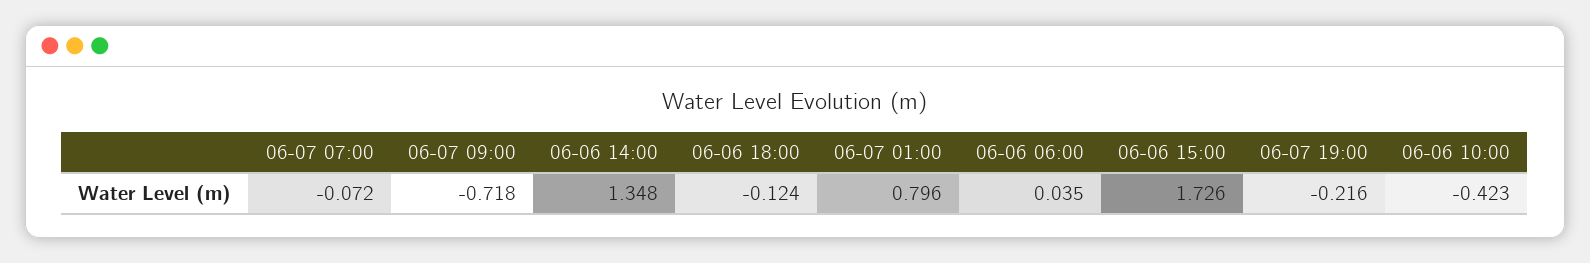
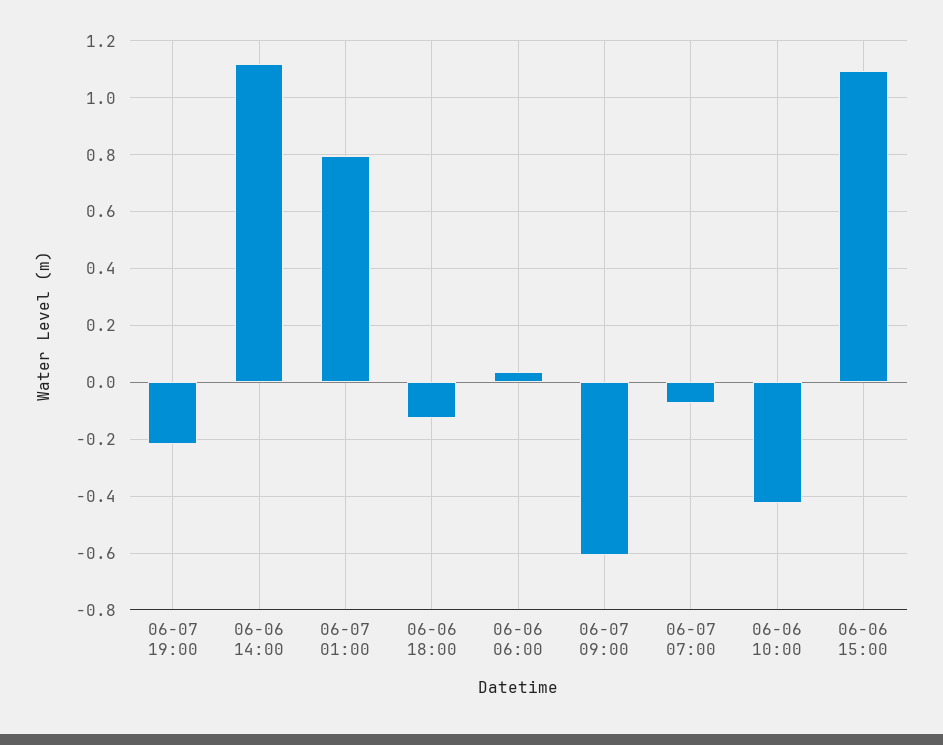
06-07 09:00: -0.718 -> -0.6
06-06 14:00: 1.348 -> 1.125
06-06 15:00: 1.726 -> 1.1

